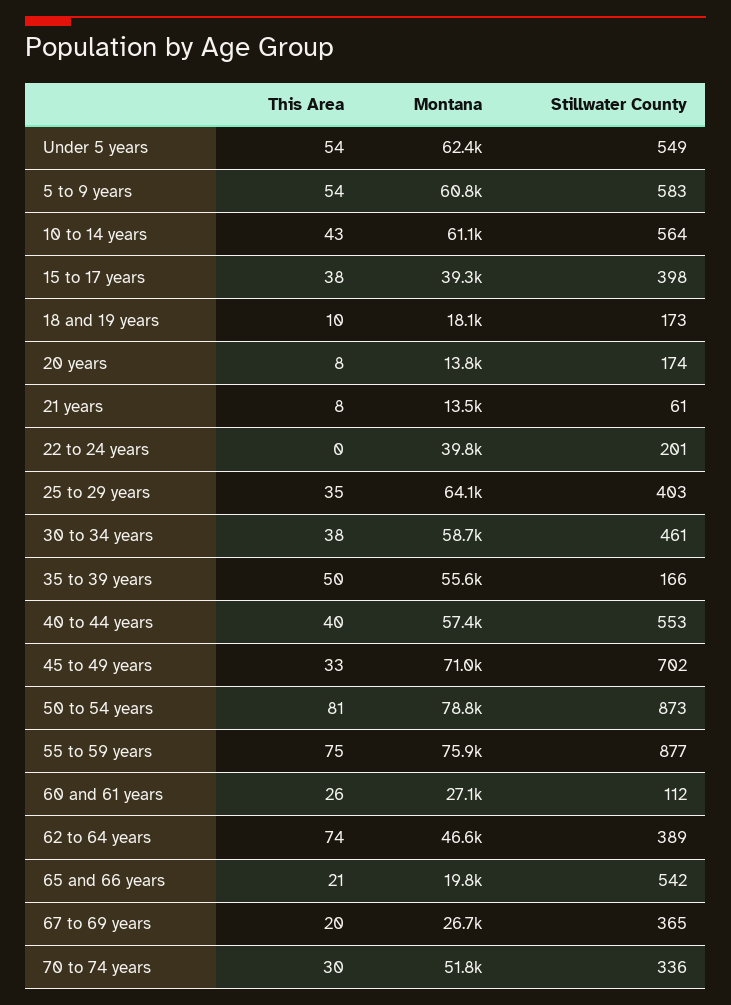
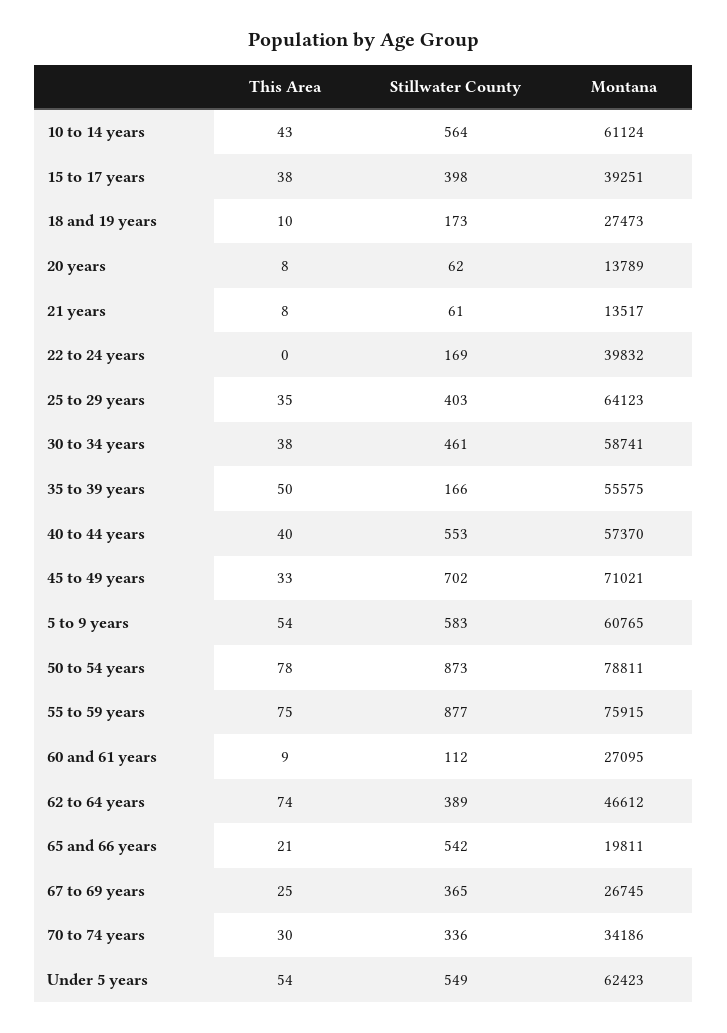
Montana, 18 and 19 years: 18100 -> 27473
Stillwater County, 20 years: 174 -> 62
Stillwater County, 22 to 24 years: 201 -> 169
This Area, 50 to 54 years: 81 -> 78
This Area, 60 and 61 years: 26 -> 9
This Area, 67 to 69 years: 20 -> 25
Montana, 70 to 74 years: 51800 -> 34186

